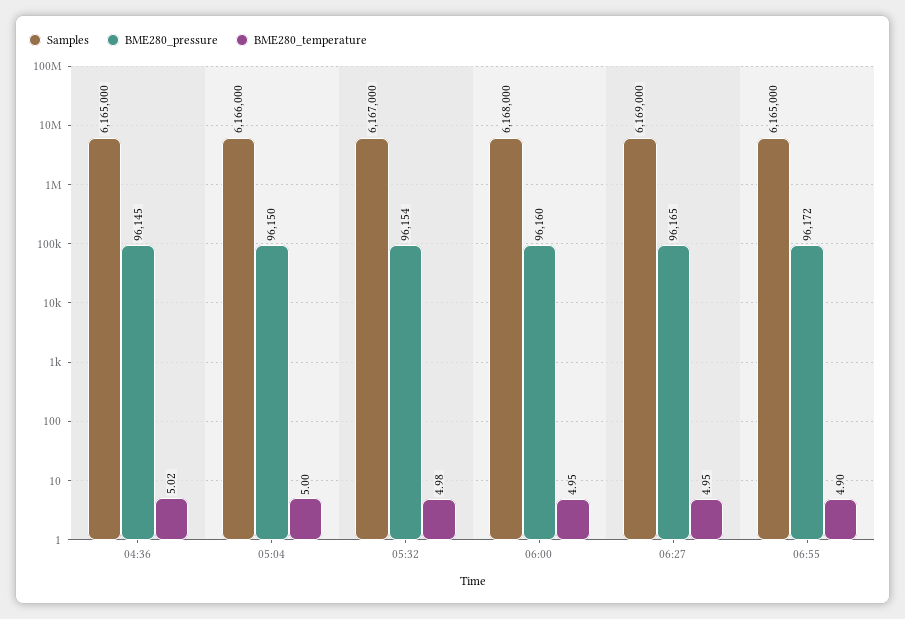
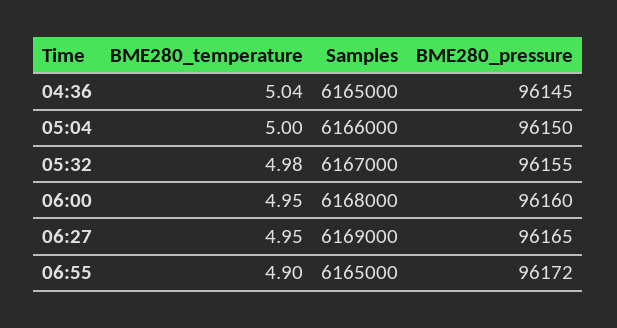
BME280_temperature, 04:36: 5.02 -> 5.04
BME280_pressure, 05:32: 96154 -> 96155

